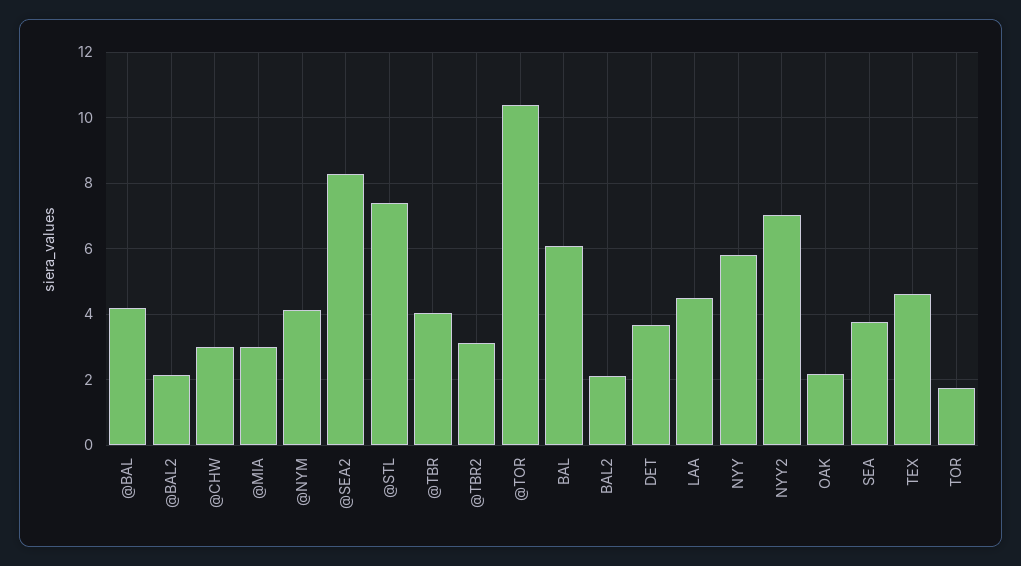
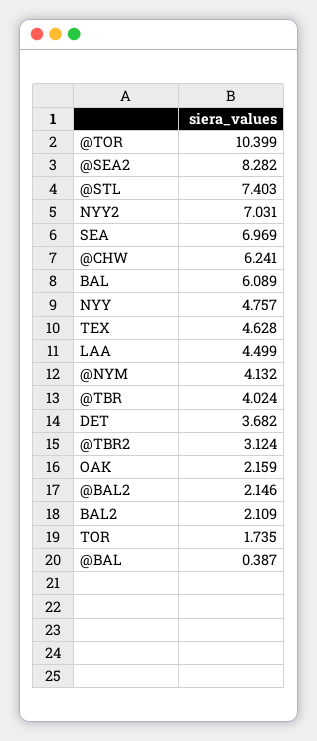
@BAL: 4.2 -> 0.387
@CHW: 3 -> 6.241
@MIA: 3 -> none
NYY: 5.8 -> 4.757
SEA: 3.8 -> 6.969

